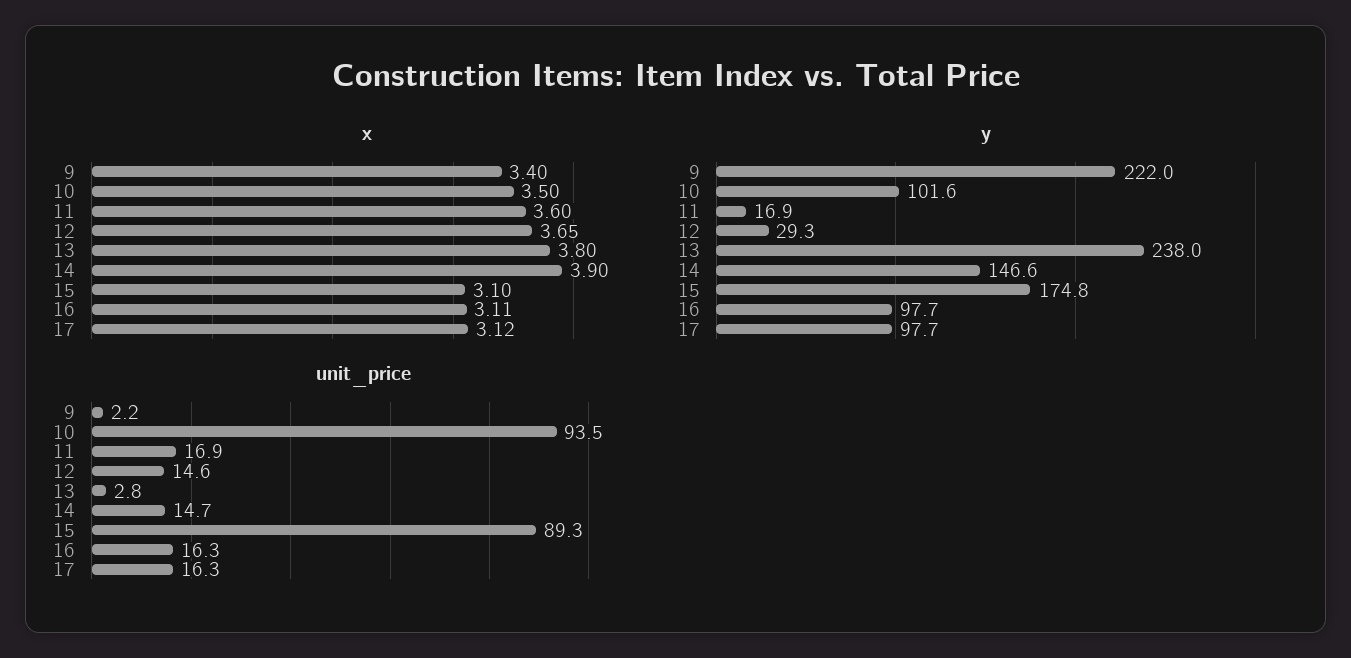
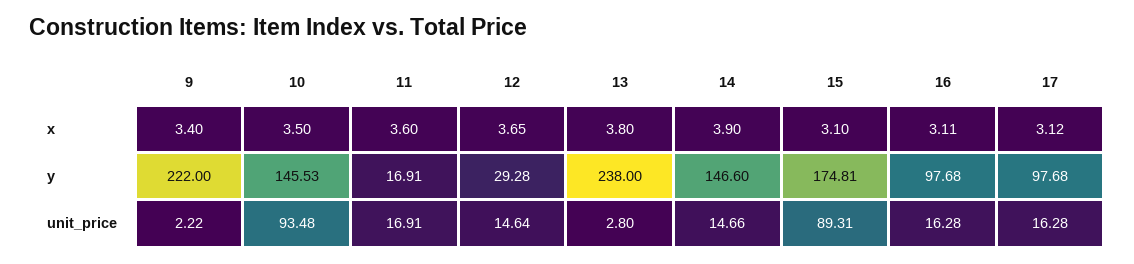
y, 10: 101.6 -> 145.53

